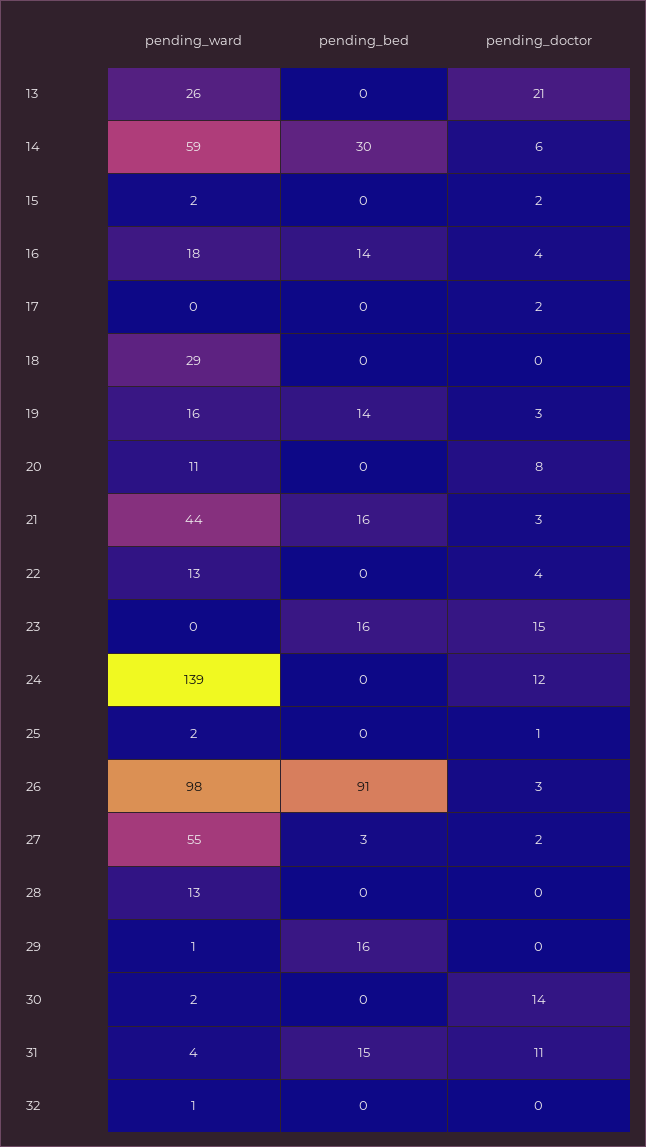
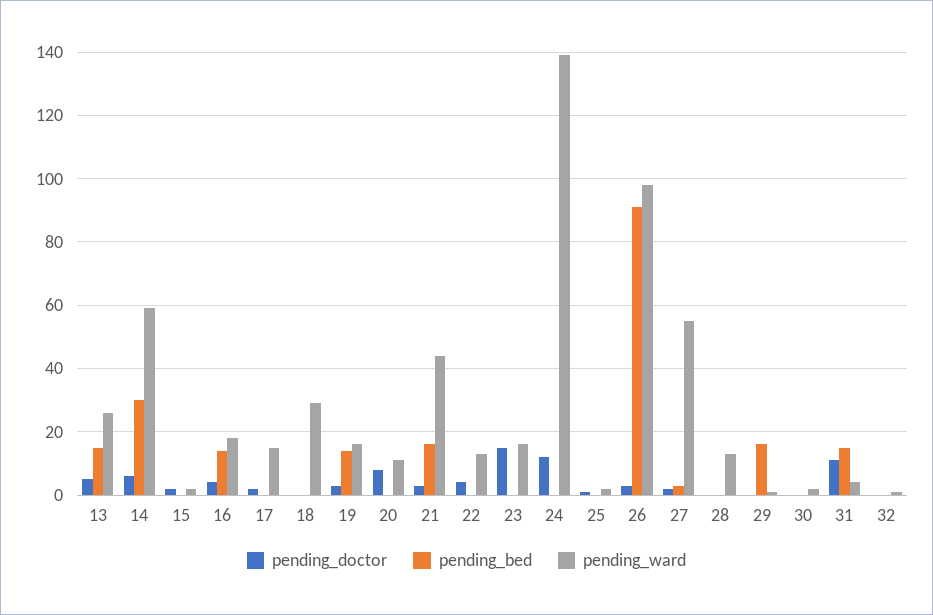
pending_bed, 13: 0 -> 15
pending_doctor, 13: 21 -> 5
pending_ward, 17: 0 -> 15
pending_ward, 23: 0 -> 15
pending_bed, 23: 16 -> 0
pending_doctor, 30: 14 -> 0

